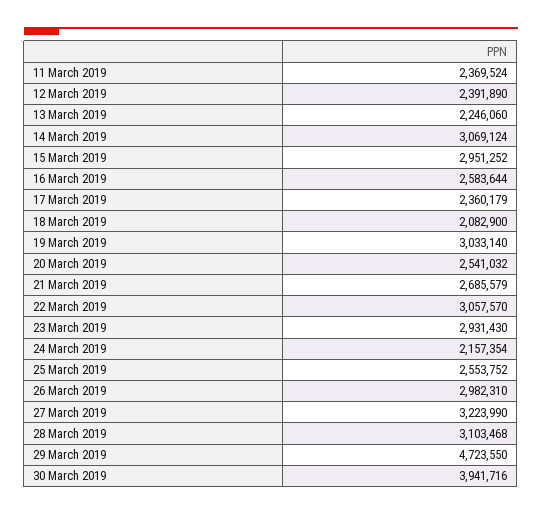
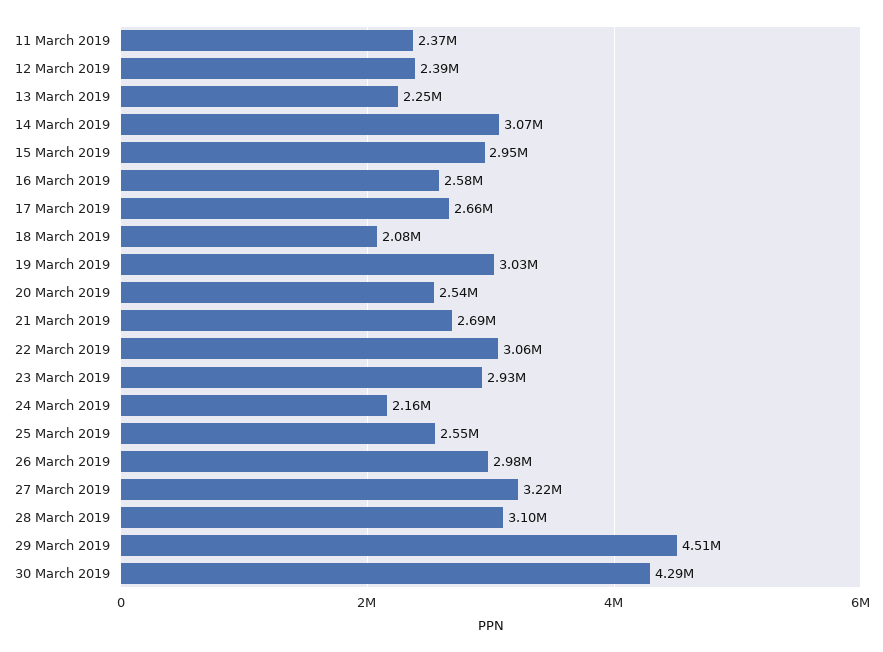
17 March 2019: 2360179 -> 2660000
29 March 2019: 4723550 -> 4510000
30 March 2019: 3941716 -> 4290000

